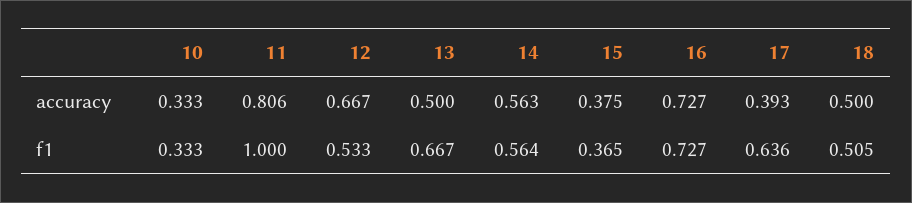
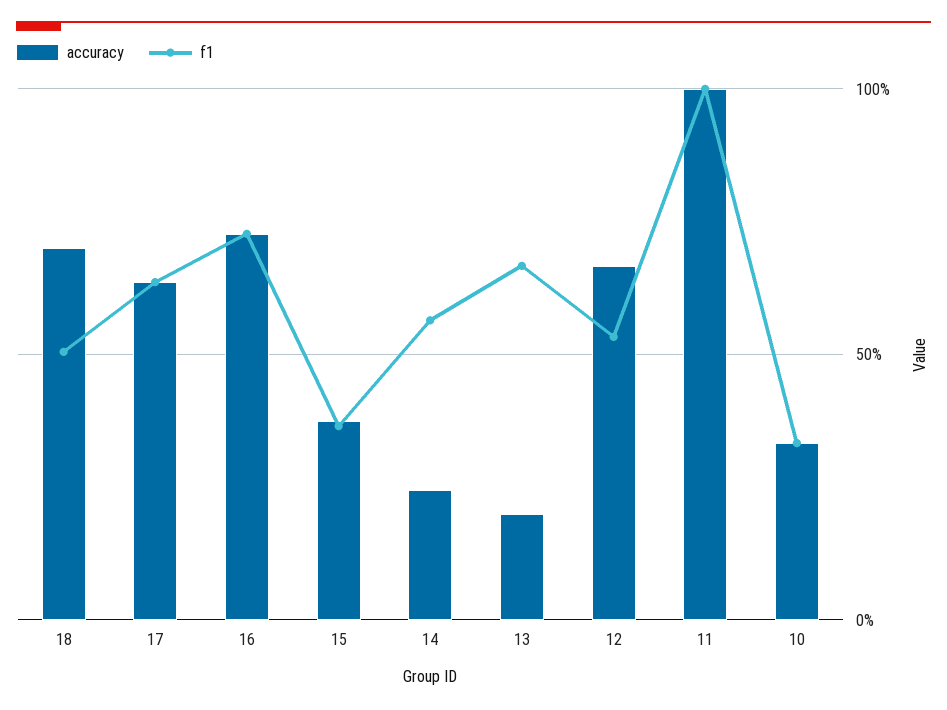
accuracy, 11: 0.806 -> 1
accuracy, 13: 0.5 -> 0.2
accuracy, 14: 0.563 -> 0.25
accuracy, 17: 0.393 -> 0.65
accuracy, 18: 0.5 -> 0.7

